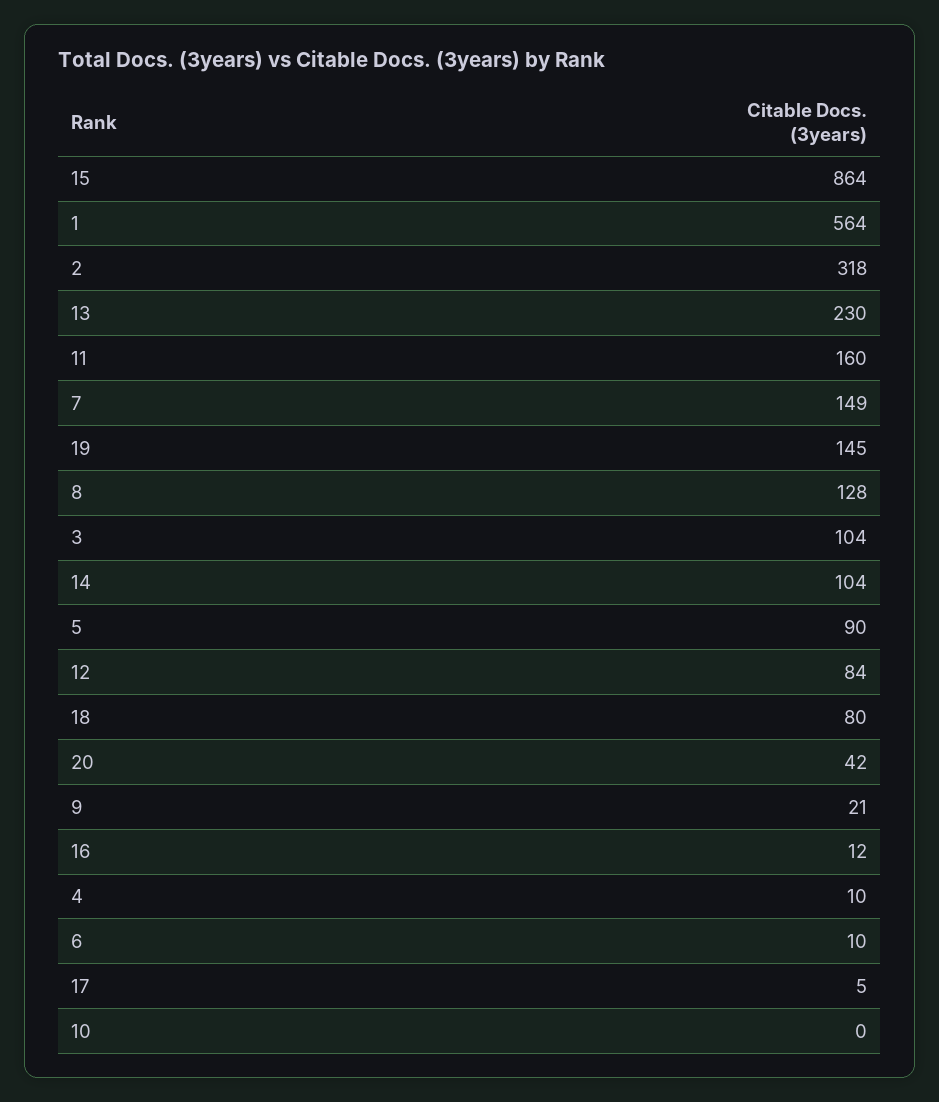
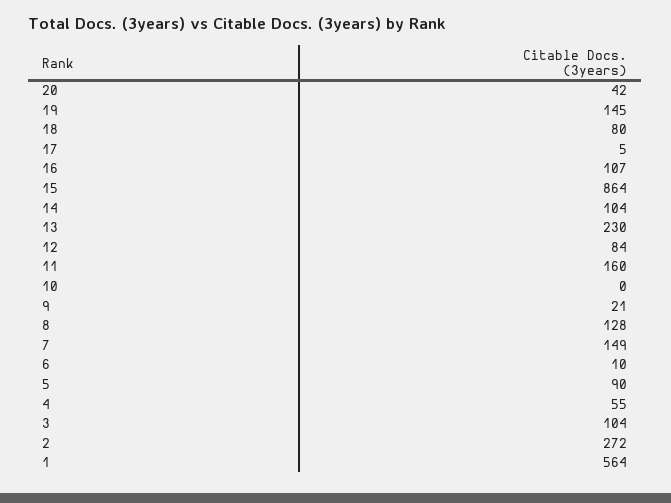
2: 318 -> 272
16: 12 -> 107
4: 10 -> 55

